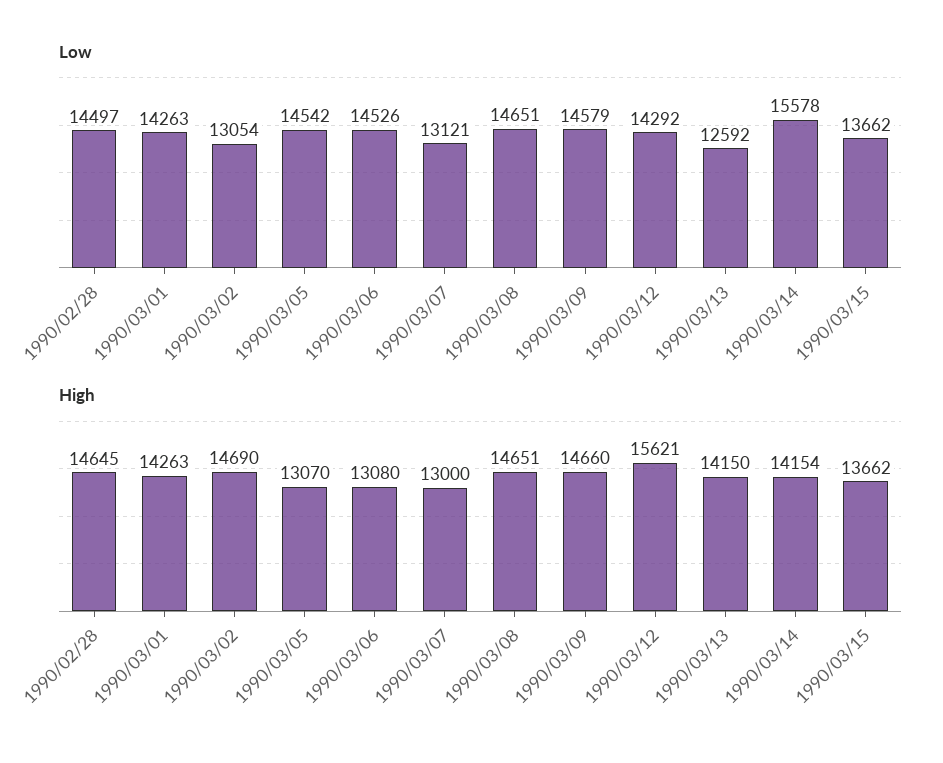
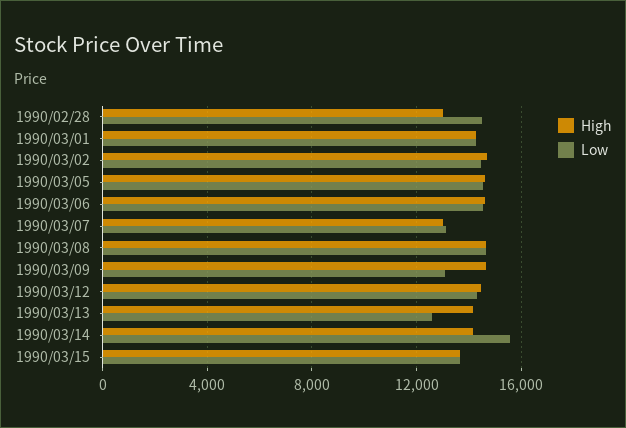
Low, 1990/03/02: 13054 -> 14500
Low, 1990/03/09: 14579 -> 13000
High, 1990/02/28: 14645 -> 13000
High, 1990/03/05: 13070 -> 14500
High, 1990/03/06: 13080 -> 14500
High, 1990/03/12: 15621 -> 14500

